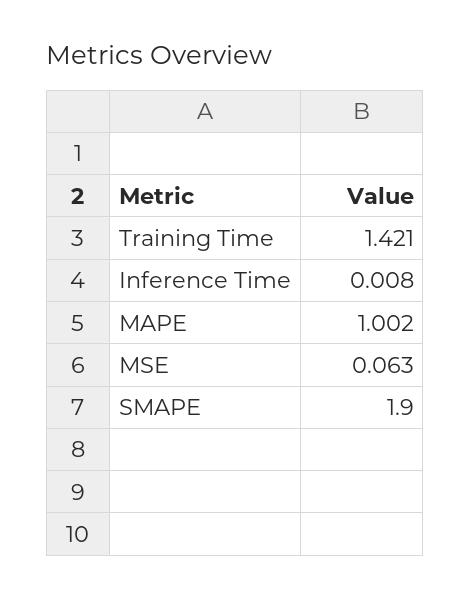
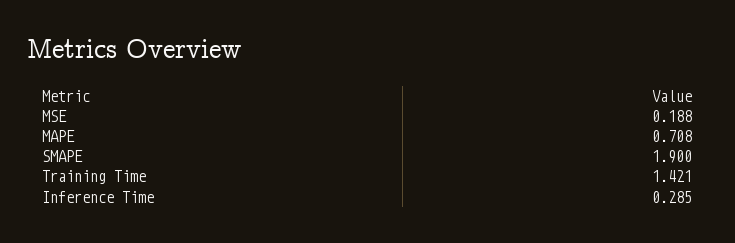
Inference Time: 0.008 -> 0.285
MAPE: 1.002 -> 0.708
MSE: 0.063 -> 0.188

